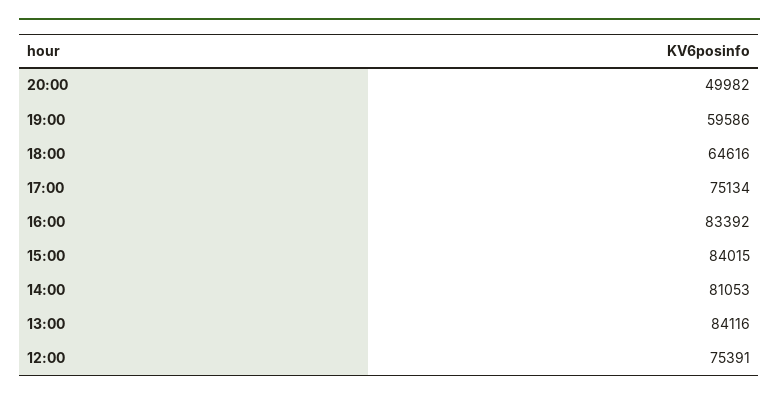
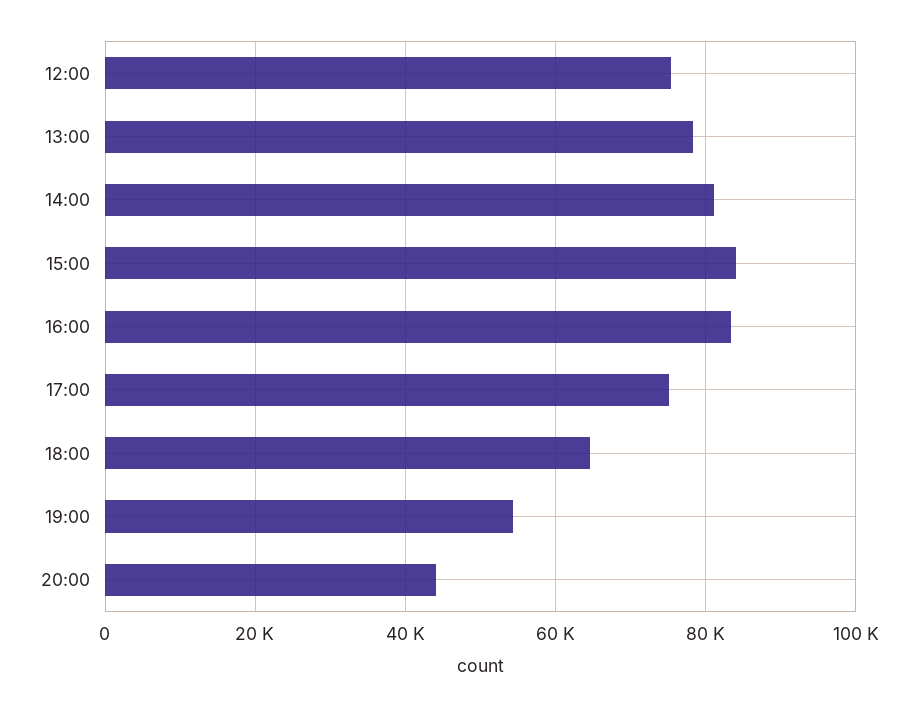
20:00: 49982 -> 44000
19:00: 59586 -> 54000
13:00: 84116 -> 78000

